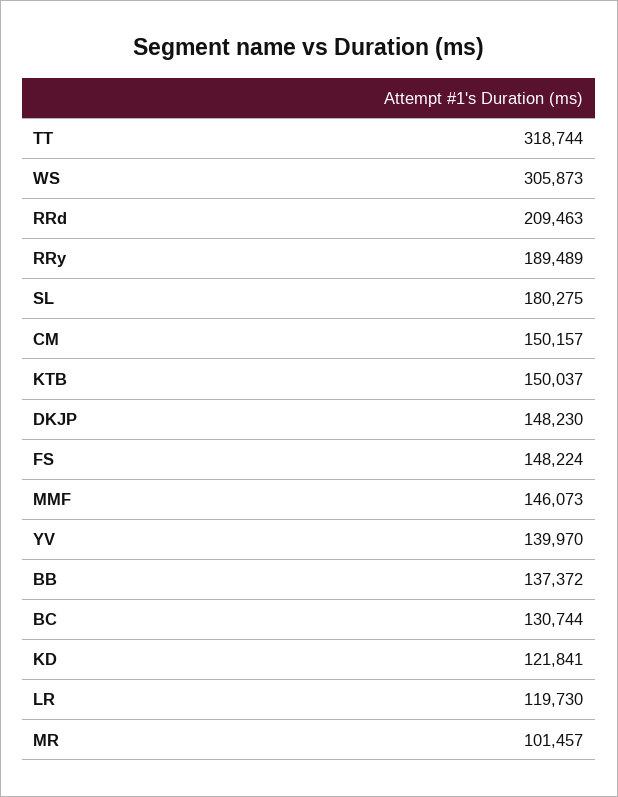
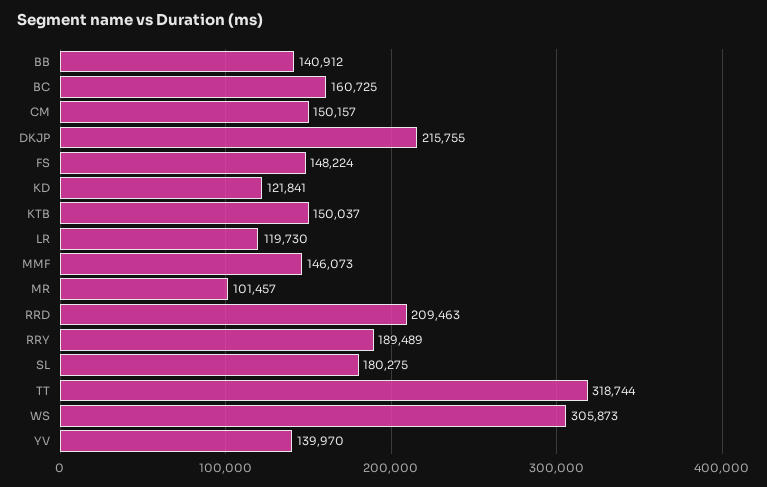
DKJP: 148230 -> 215755
BB: 137372 -> 140912
BC: 130744 -> 160725

